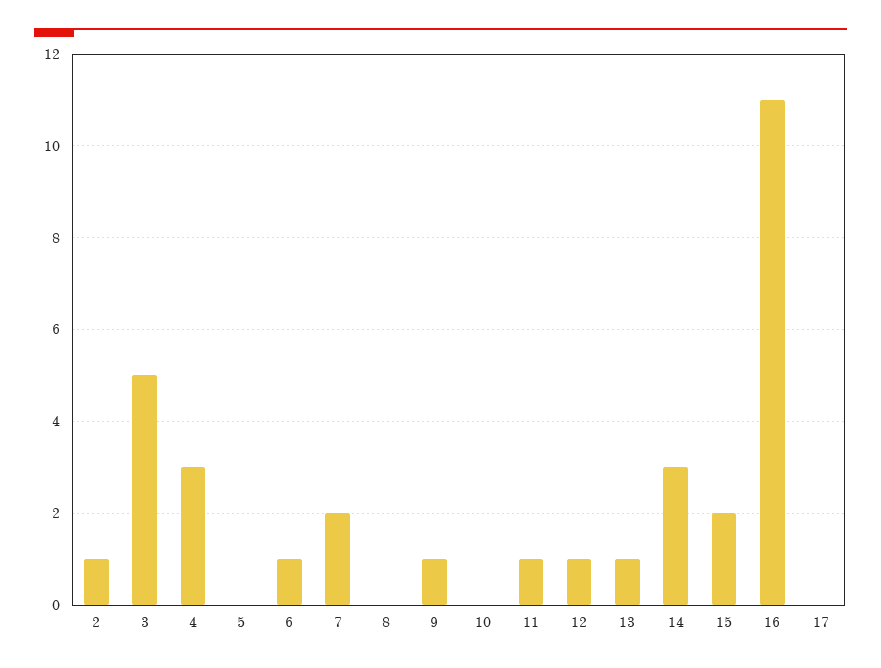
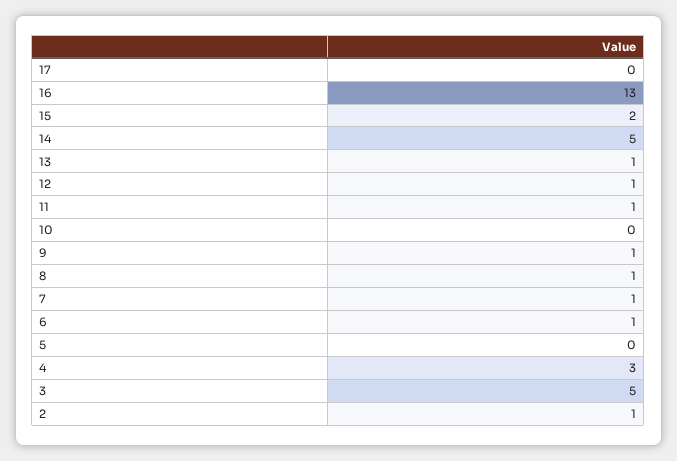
7: 2 -> 1
8: 0 -> 1
14: 3 -> 5
16: 11 -> 13

